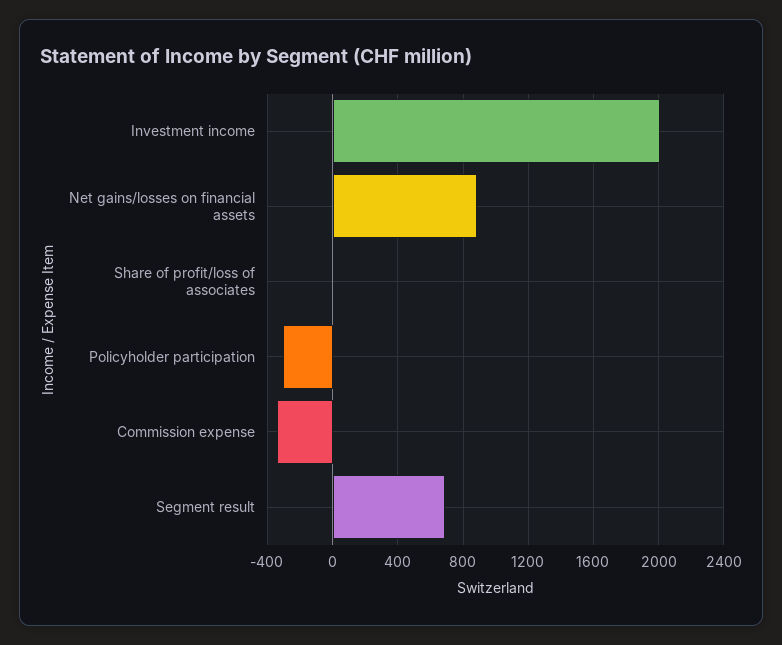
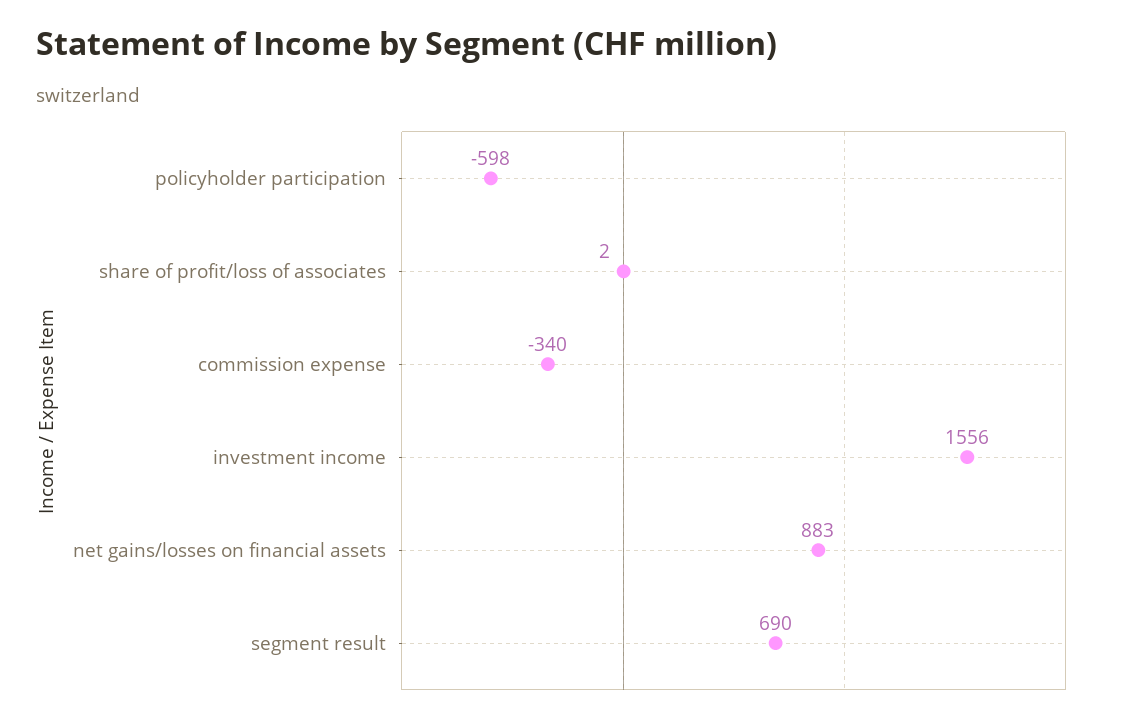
Investment income: 2000 -> 1556
Policyholder participation: -300 -> -598

